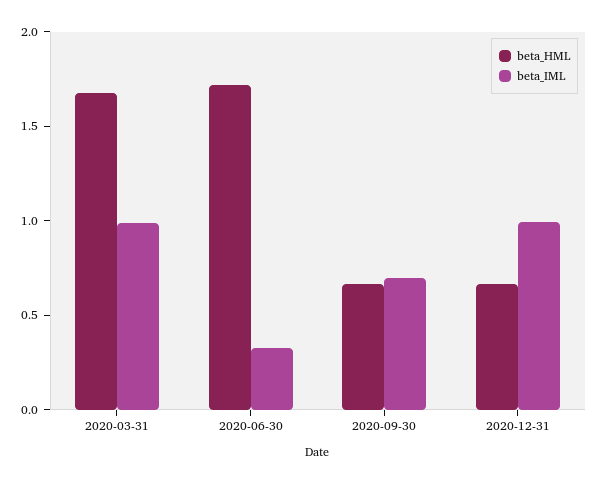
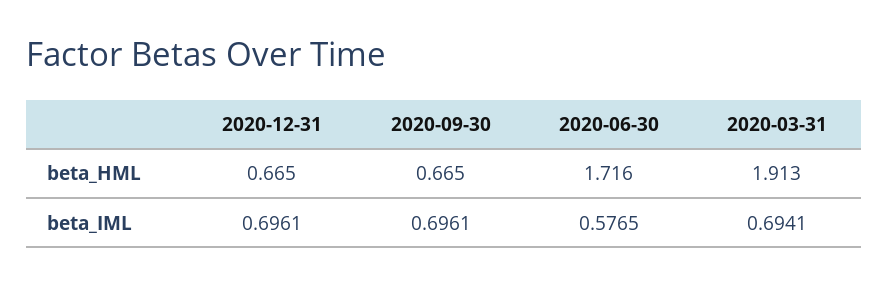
beta_HML, 2020-03-31: 1.7 -> 1.913
beta_IML, 2020-03-31: 1 -> 0.6941
beta_IML, 2020-06-30: 0.3 -> 0.5765
beta_IML, 2020-12-31: 1 -> 0.6961

